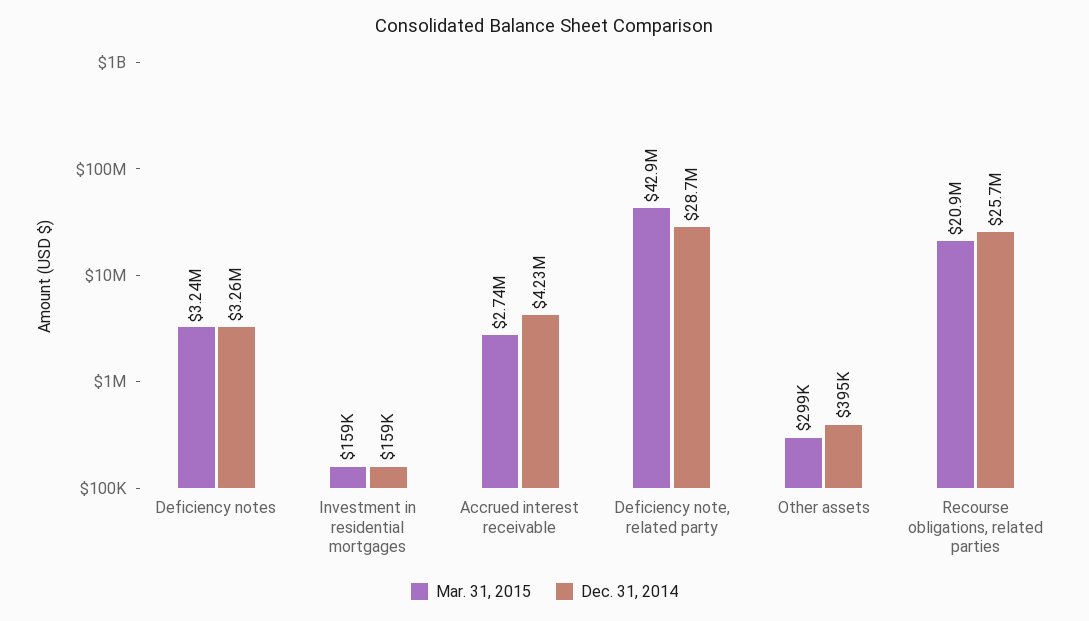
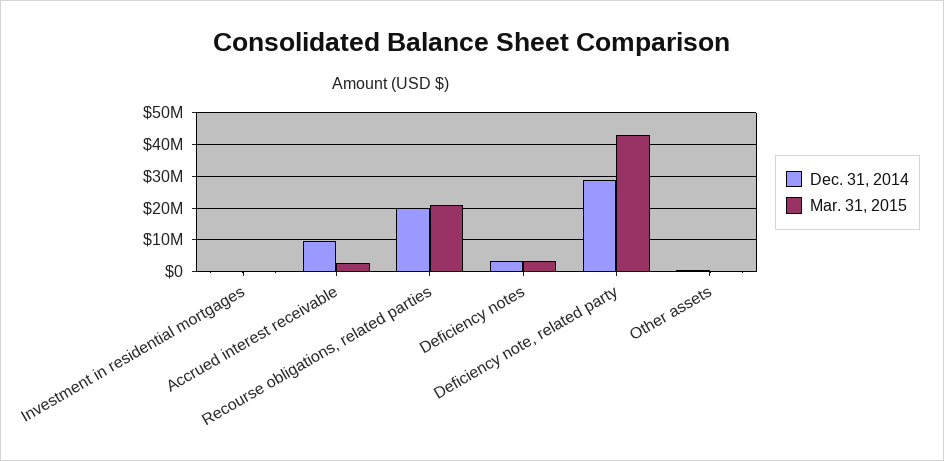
Dec. 31, 2014, Accrued interest receivable: 4230000 -> 10000000
Dec. 31, 2014, Recourse obligations, related parties: 25700000 -> 20000000

